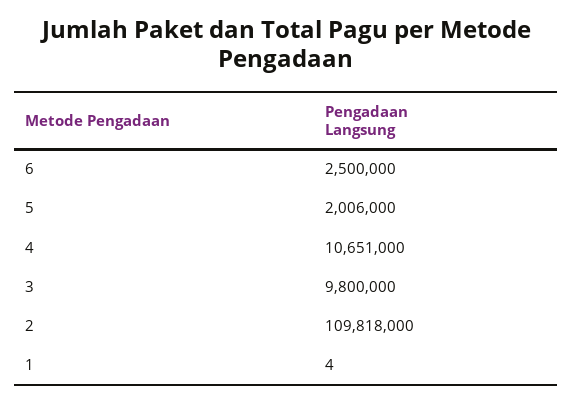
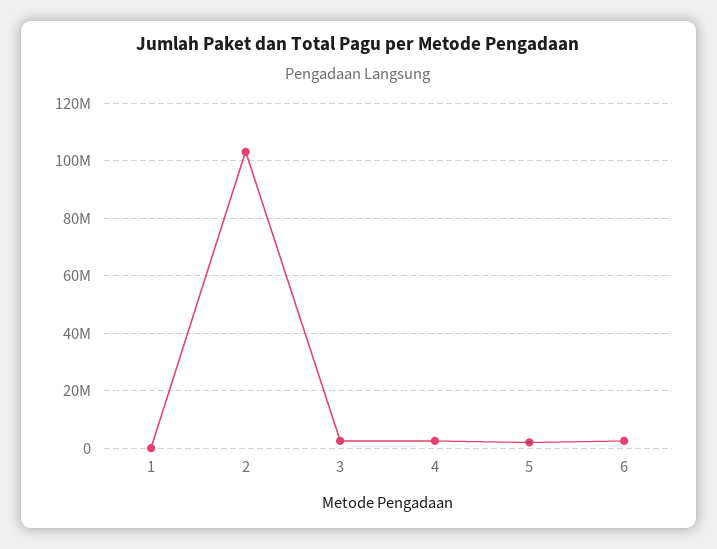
4: 10651000 -> 2500000
3: 9800000 -> 2500000
2: 109818000 -> 102500000

